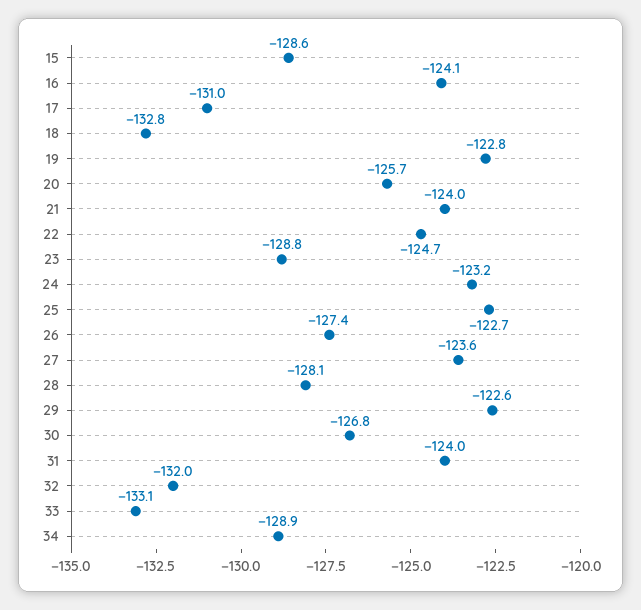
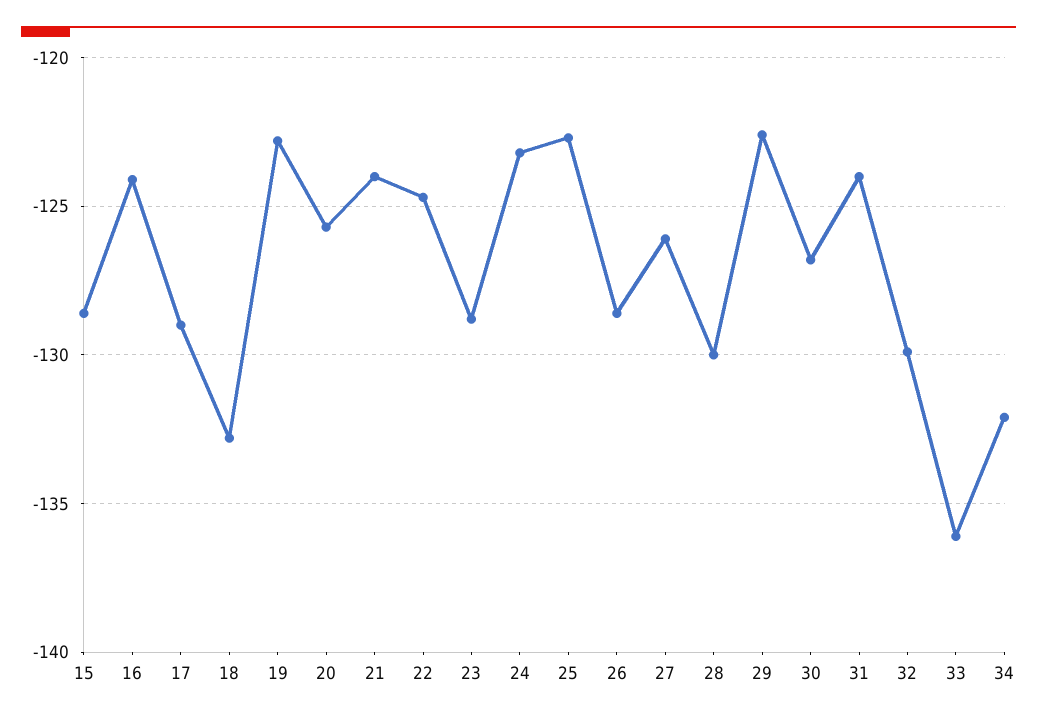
17: -131 -> -129
26: -127.4 -> -128.5
27: -123.6 -> -126
28: -128.1 -> -130
32: -132 -> -130
33: -133.1 -> -136
34: -128.9 -> -132

